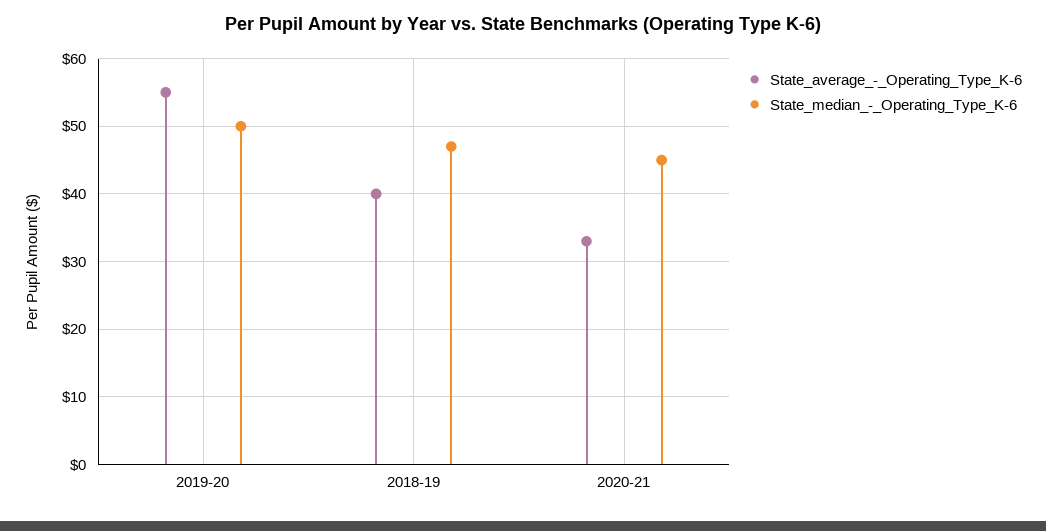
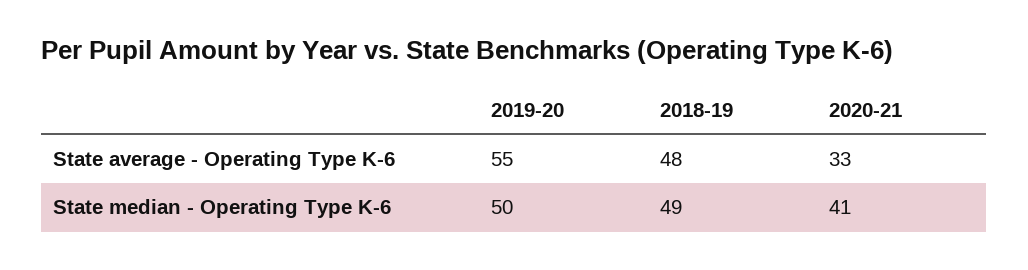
State_average_-_Operating_Type_K-6, 2018-19: 40 -> 48
State_median_-_Operating_Type_K-6, 2018-19: 47 -> 49
State_median_-_Operating_Type_K-6, 2020-21: 45 -> 41

